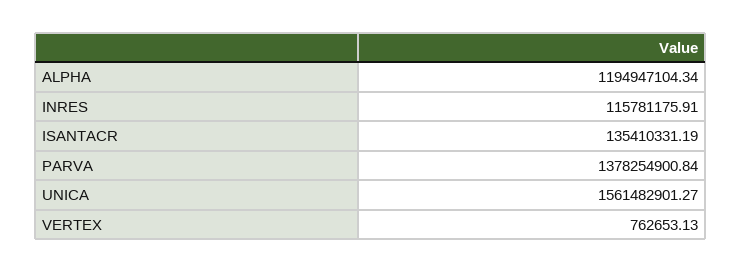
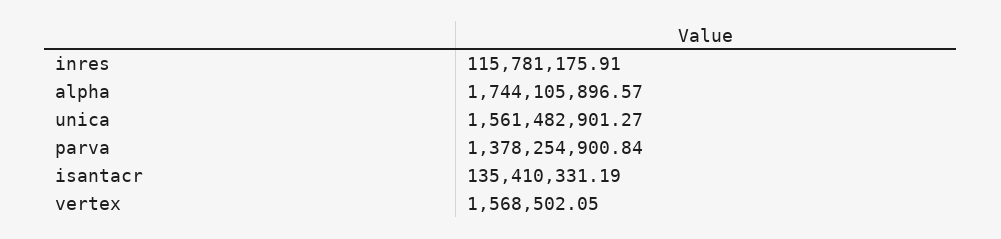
ALPHA: 1194947104.34 -> 1744105896.57
VERTEX: 762653.13 -> 1568502.05

